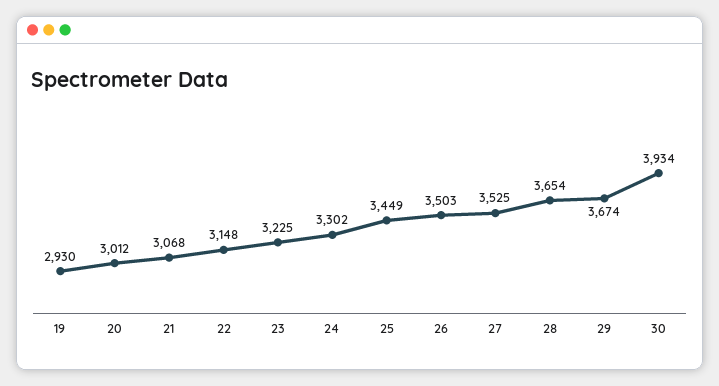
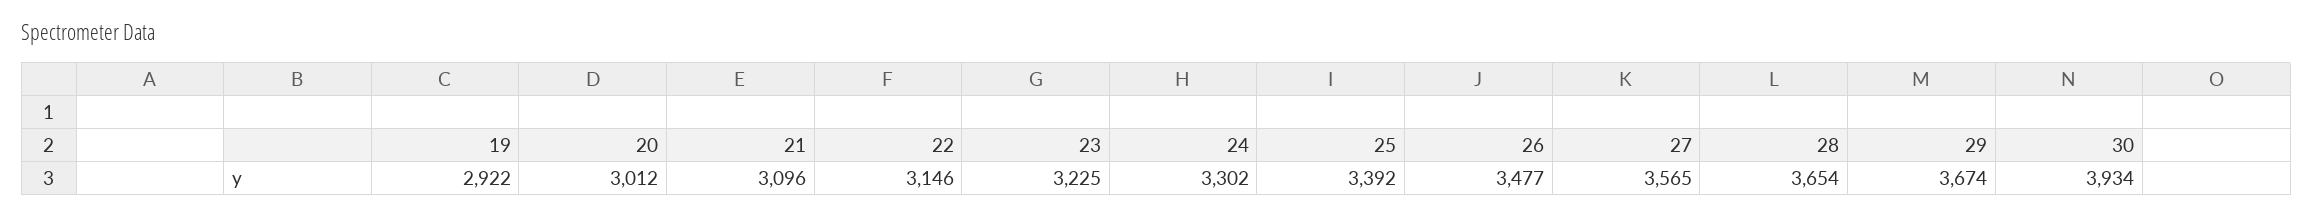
19: 2930 -> 2922
21: 3068 -> 3096
22: 3148 -> 3146
25: 3449 -> 3392
26: 3503 -> 3477
27: 3525 -> 3565

